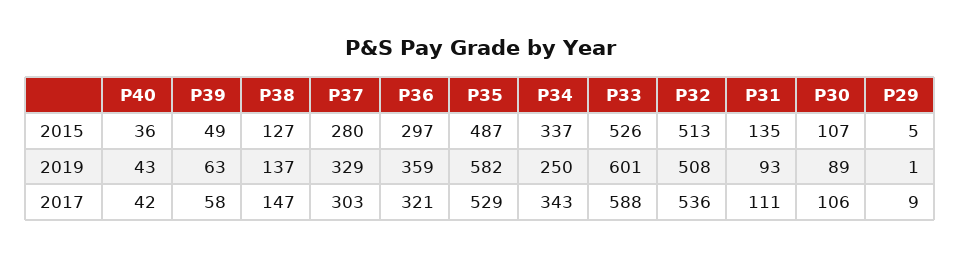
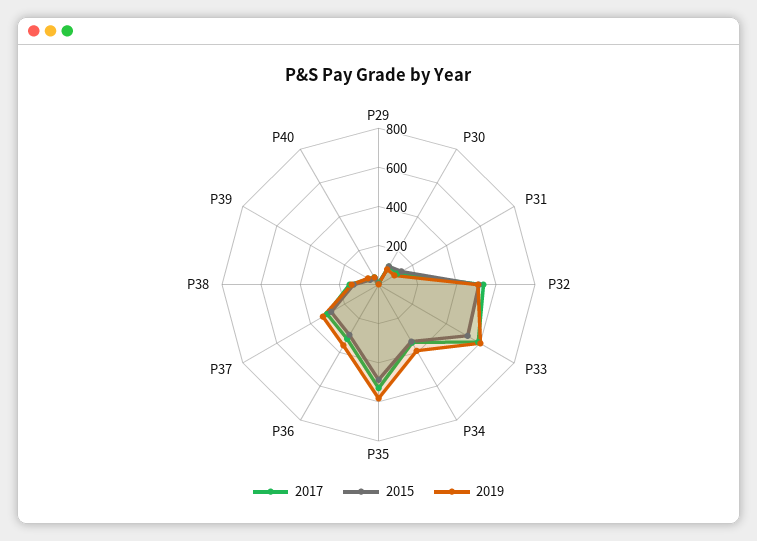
2019, P34: 250 -> 400

